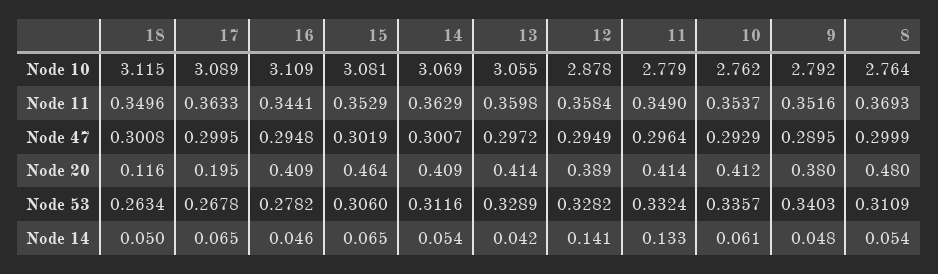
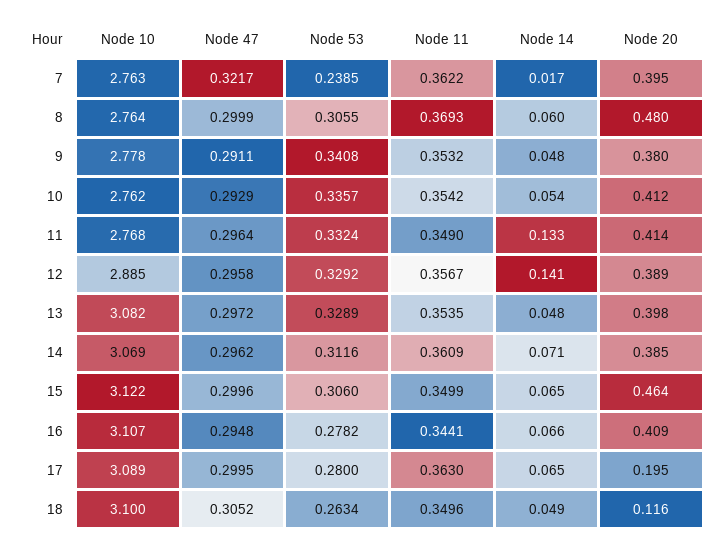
18, Node 10: 3.115 -> 3.1
16, Node 10: 3.109 -> 3.107
15, Node 10: 3.081 -> 3.122
13, Node 10: 3.055 -> 3.082
12, Node 10: 2.878 -> 2.885
11, Node 10: 2.779 -> 2.768
9, Node 10: 2.792 -> 2.778
17, Node 11: 0.3633 -> 0.363
15, Node 11: 0.3529 -> 0.3499
14, Node 11: 0.3629 -> 0.3609
13, Node 11: 0.3598 -> 0.3535
12, Node 11: 0.3584 -> 0.3567
10, Node 11: 0.3537 -> 0.3542
9, Node 11: 0.3516 -> 0.3532
18, Node 47: 0.3008 -> 0.3052
15, Node 47: 0.3019 -> 0.2996
14, Node 47: 0.3007 -> 0.2962
12, Node 47: 0.2949 -> 0.2958
9, Node 47: 0.2895 -> 0.2911
14, Node 20: 0.409 -> 0.385
13, Node 20: 0.414 -> 0.398
17, Node 53: 0.2678 -> 0.28
12, Node 53: 0.3282 -> 0.3292
9, Node 53: 0.3403 -> 0.3408
8, Node 53: 0.3109 -> 0.3055
18, Node 14: 0.05 -> 0.049
16, Node 14: 0.046 -> 0.066
14, Node 14: 0.054 -> 0.071
13, Node 14: 0.042 -> 0.048
10, Node 14: 0.061 -> 0.054
8, Node 14: 0.054 -> 0.06
7, Node 10: none -> 2.763
7, Node 47: none -> 0.3217
7, Node 53: none -> 0.2385
7, Node 11: none -> 0.3622
7, Node 14: none -> 0.017
7, Node 20: none -> 0.395

